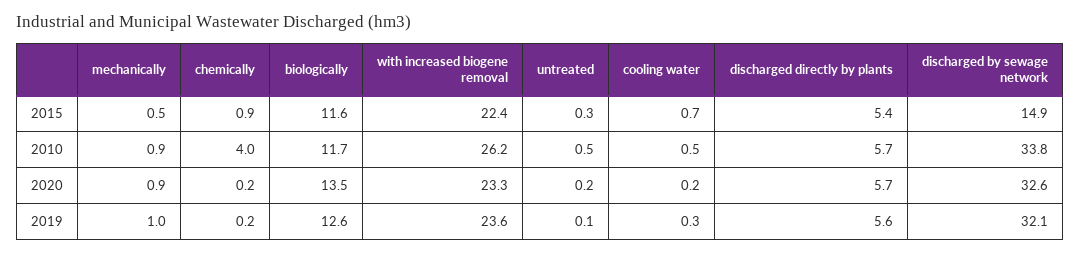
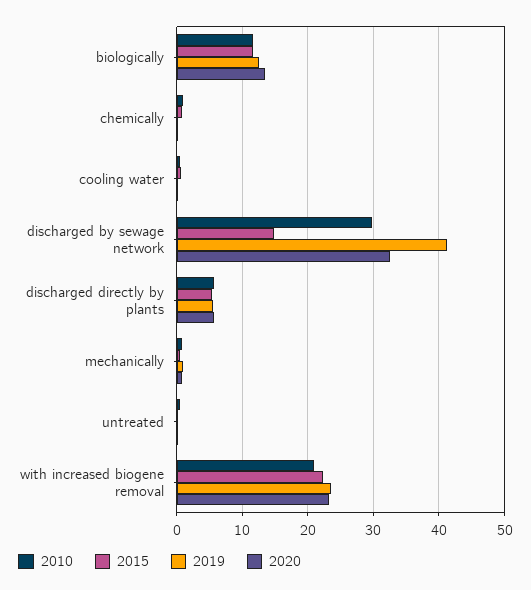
2010, chemically: 4 -> 1
2010, with increased biogene removal: 26.2 -> 21
2010, discharged by sewage network: 33.8 -> 30
2019, discharged by sewage network: 32.1 -> 41

